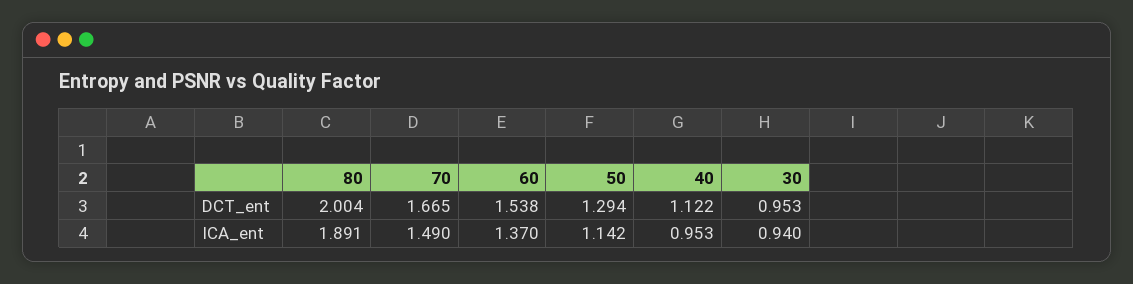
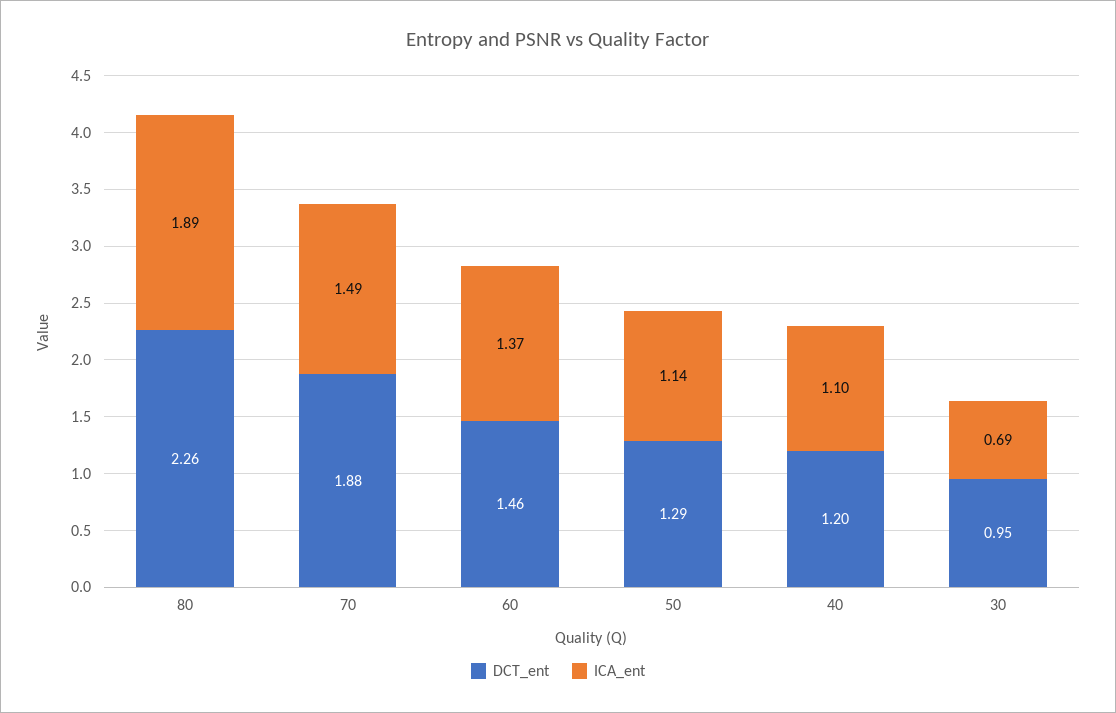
DCT_ent, 80: 2.004 -> 2.26
DCT_ent, 70: 1.665 -> 1.88
DCT_ent, 60: 1.538 -> 1.46
DCT_ent, 40: 1.122 -> 1.2
ICA_ent, 40: 0.953 -> 1.1
ICA_ent, 30: 0.94 -> 0.69

